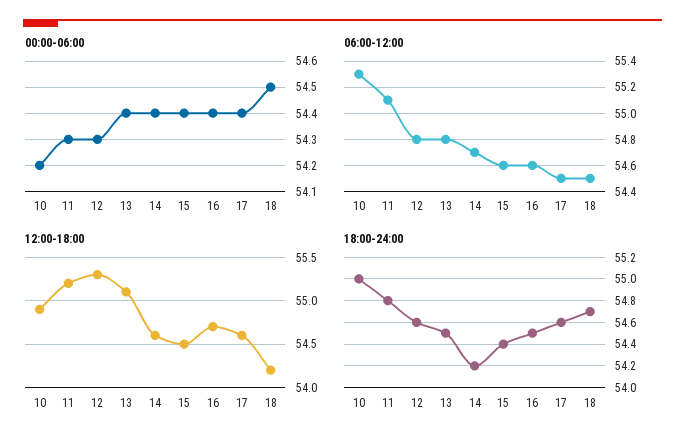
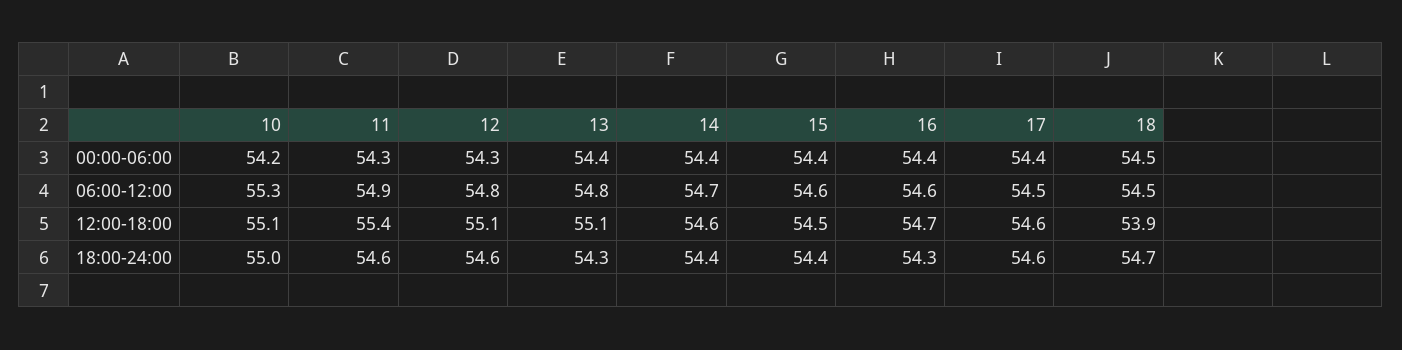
06:00-12:00, 11: 55.1 -> 54.9
12:00-18:00, 10: 54.9 -> 55.1
12:00-18:00, 11: 55.2 -> 55.4
12:00-18:00, 12: 55.3 -> 55.1
12:00-18:00, 18: 54.2 -> 53.9
18:00-24:00, 11: 54.8 -> 54.6
18:00-24:00, 13: 54.5 -> 54.3
18:00-24:00, 14: 54.2 -> 54.4
18:00-24:00, 16: 54.5 -> 54.3

